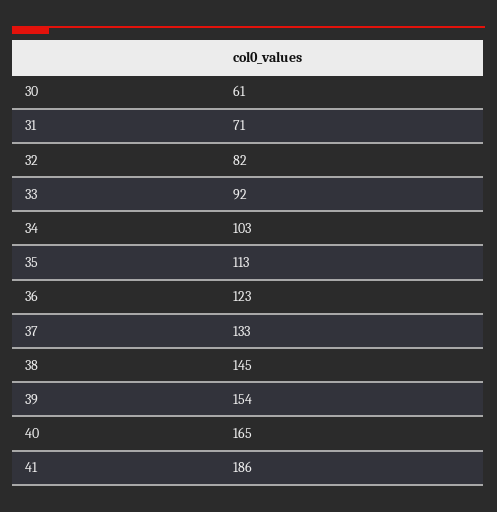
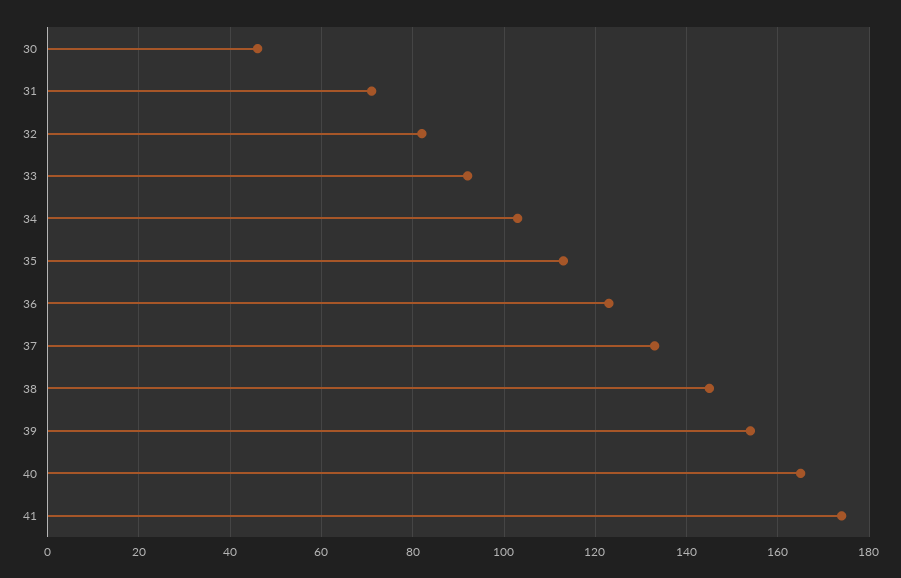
30: 61 -> 45
41: 186 -> 175

